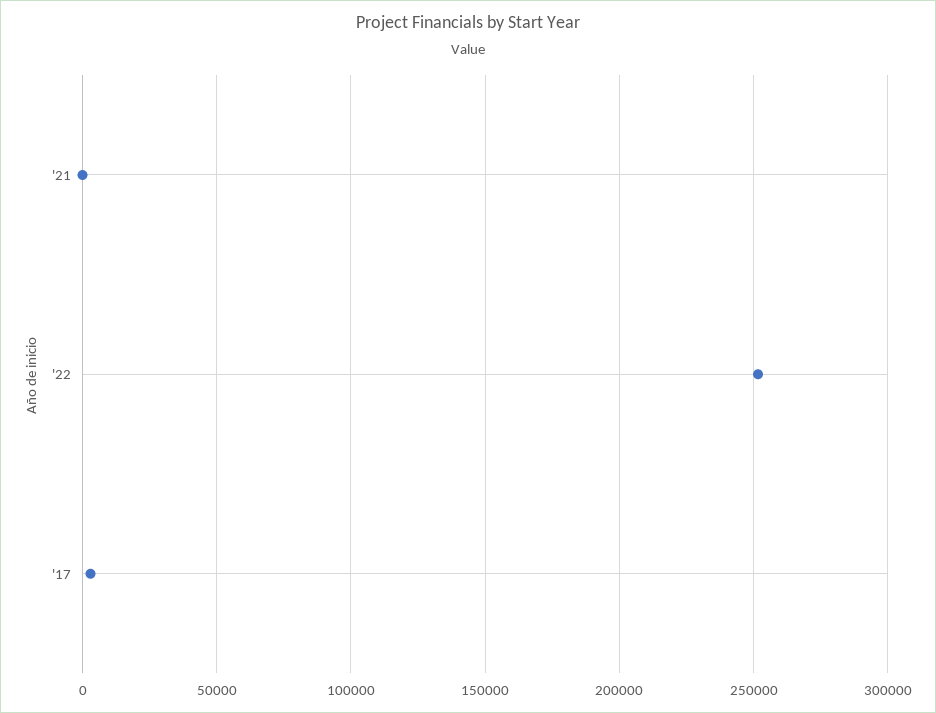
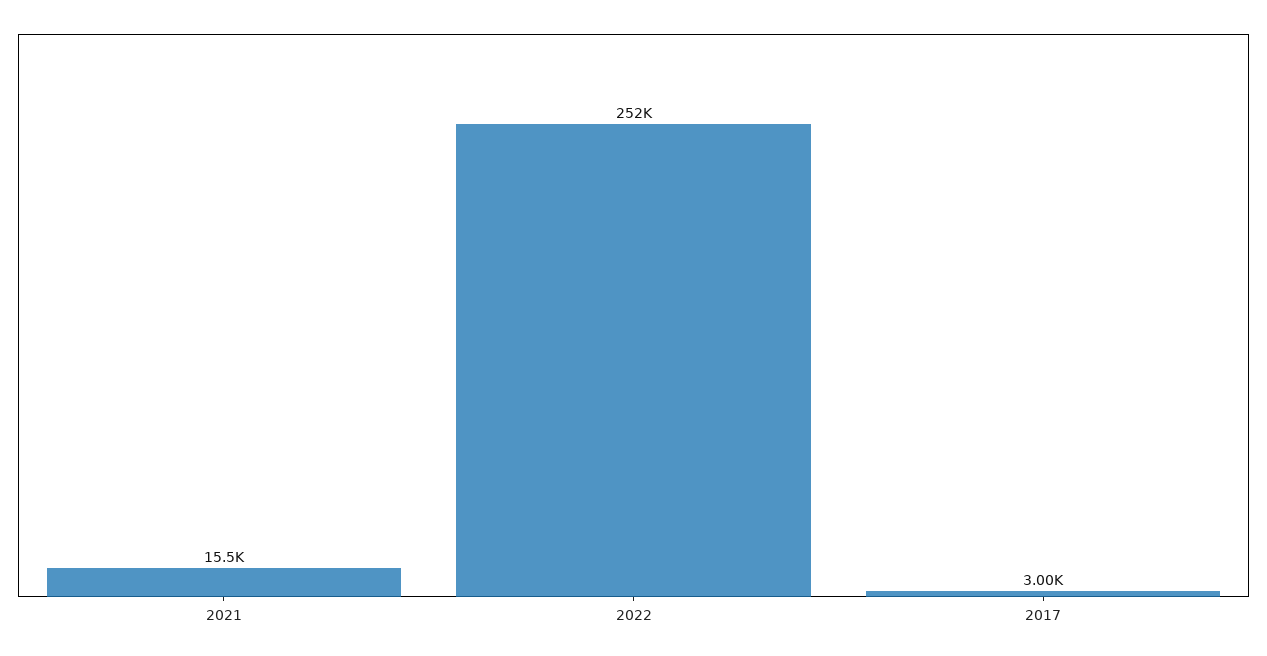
'21: 0 -> 15500

